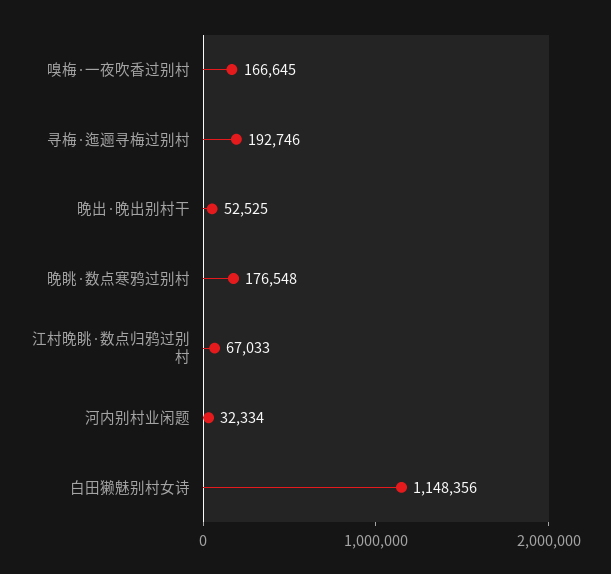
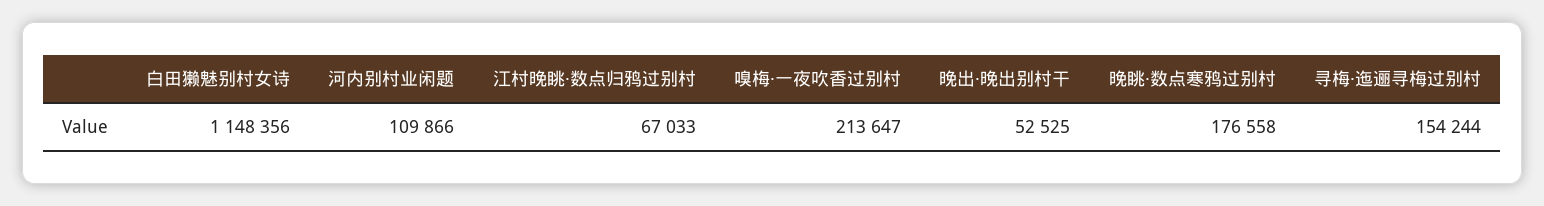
嗅梅·一夜吹香过别村: 166645 -> 213647
寻梅·迤逦寻梅过别村: 192746 -> 154244
晚眺·数点寒鸦过别村: 176548 -> 176558
河内别村业闲题: 32334 -> 109866

